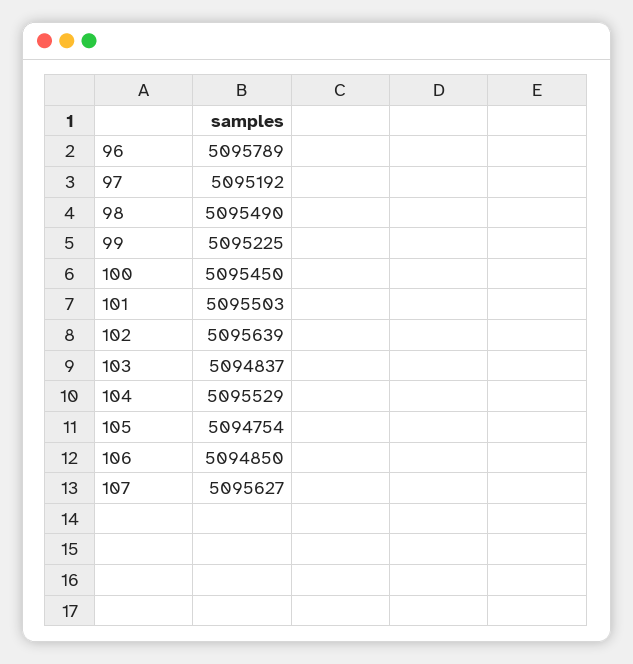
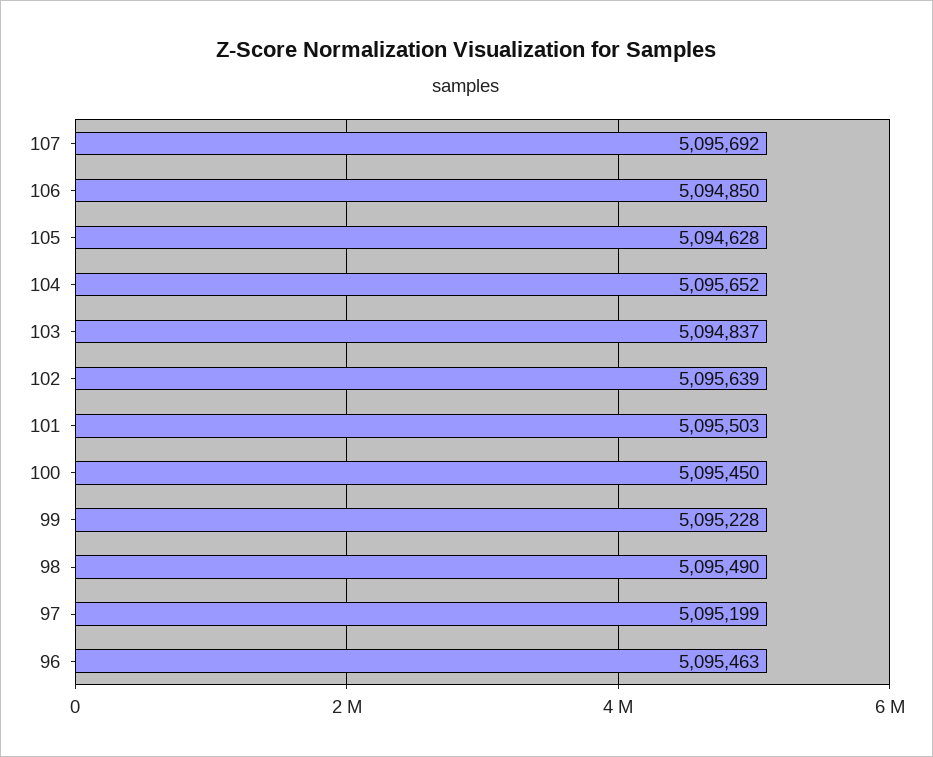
96: 5095789 -> 5095463
97: 5095192 -> 5095199
99: 5095225 -> 5095228
104: 5095529 -> 5095652
105: 5094754 -> 5094628
107: 5095627 -> 5095692

